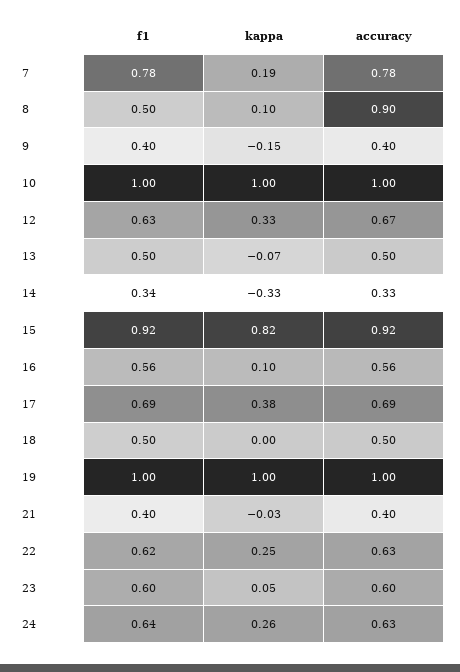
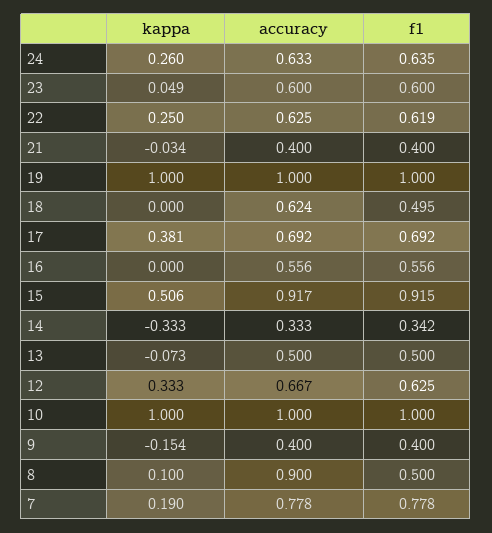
kappa, 15: 0.82 -> 0.506
kappa, 16: 0.1 -> 0
accuracy, 18: 0.5 -> 0.624

